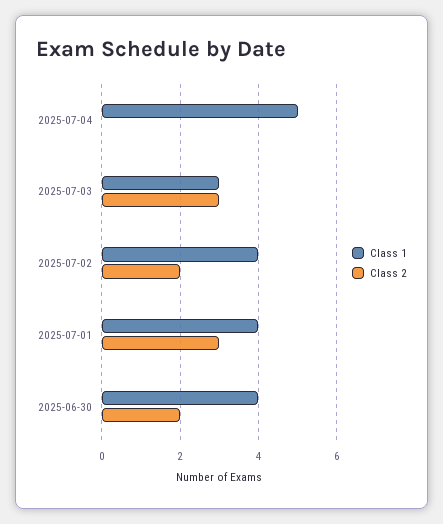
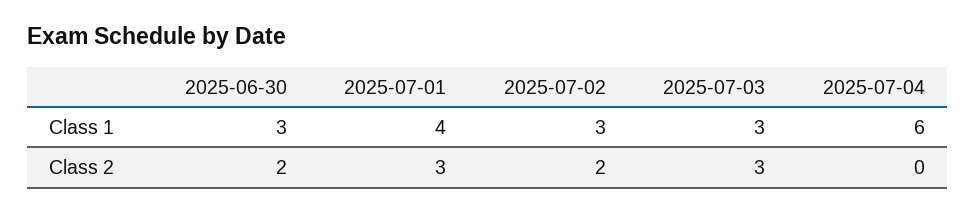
Class 1, 2025-07-04: 5 -> 6
Class 1, 2025-07-02: 4 -> 3
Class 1, 2025-06-30: 4 -> 3

